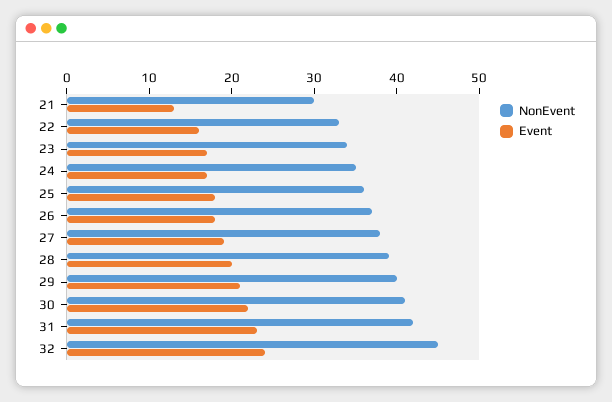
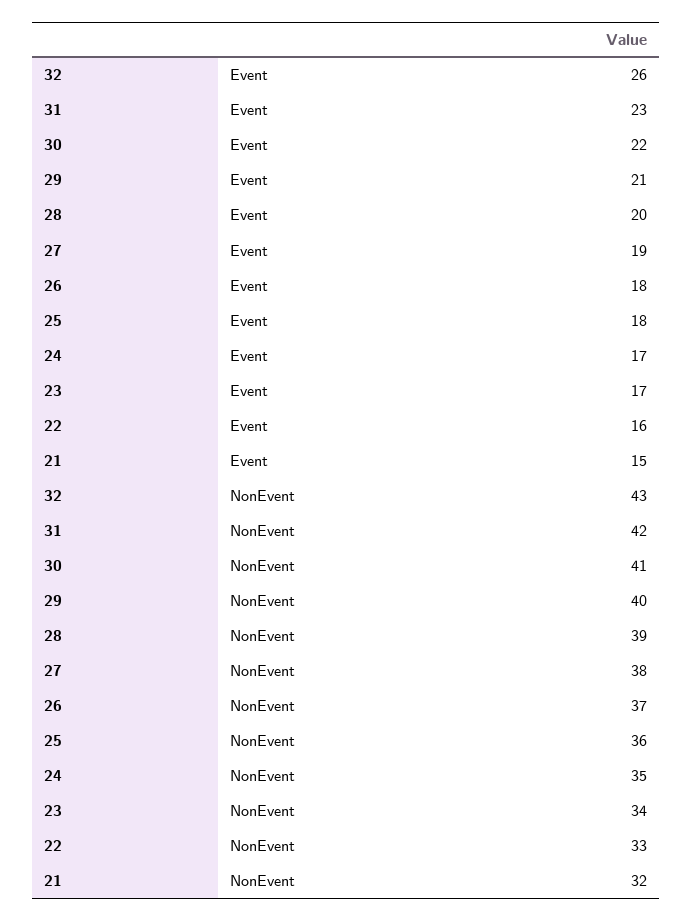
NonEvent, 21: 30 -> 32
Event, 21: 13 -> 15
NonEvent, 32: 45 -> 43
Event, 32: 24 -> 26

